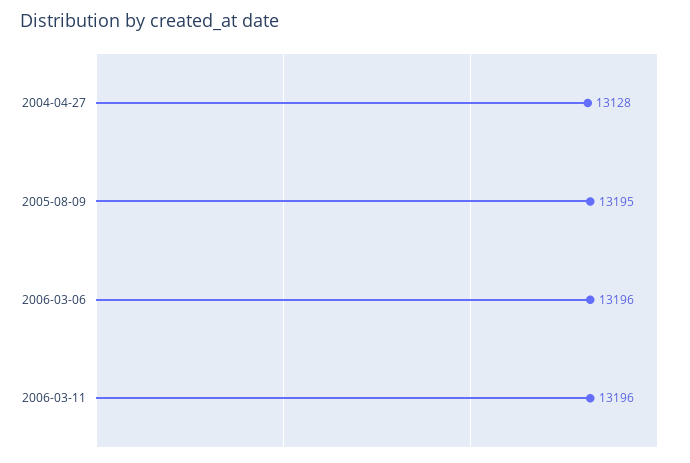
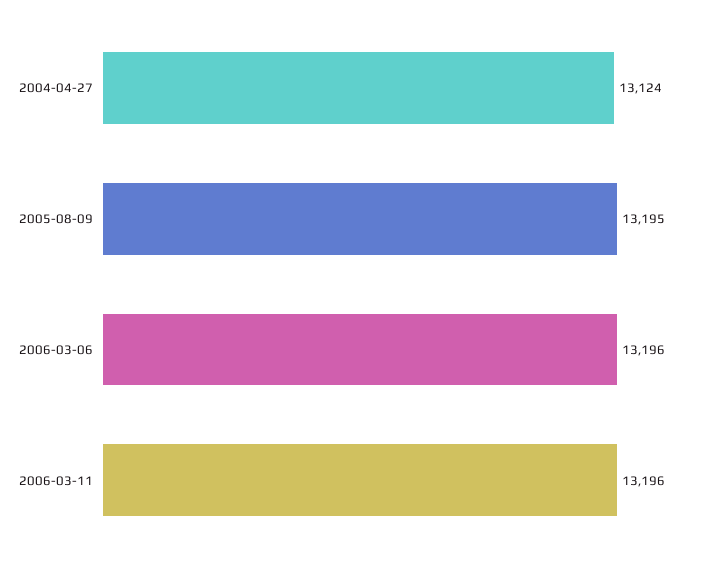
2004-04-27: 13128 -> 13124

